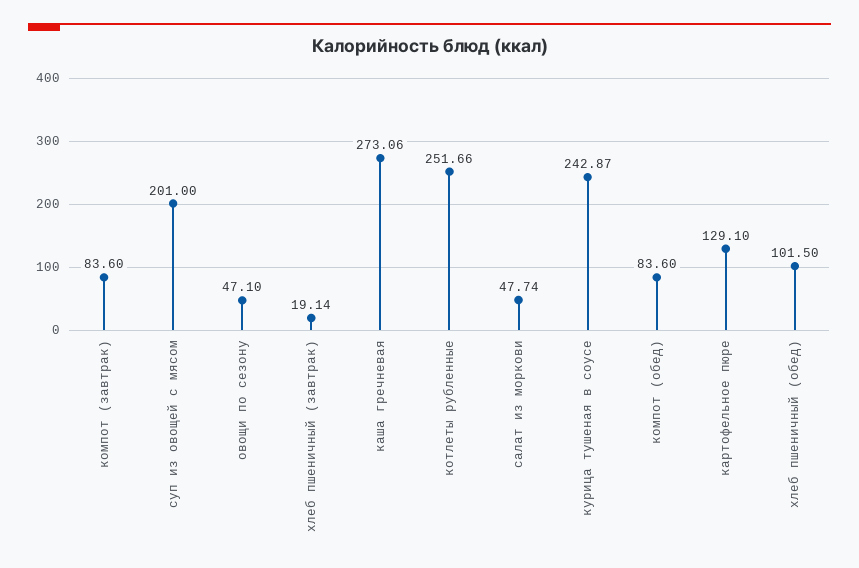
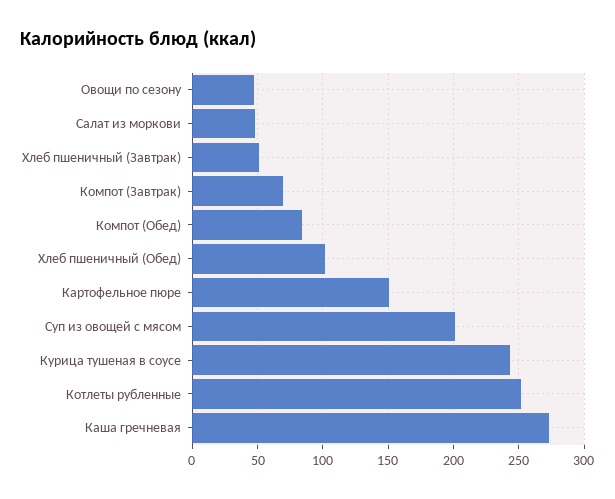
компот (завтрак): 83.6 -> 70
хлеб пшеничный (завтрак): 19.14 -> 50
картофельное пюре: 129.1 -> 150

